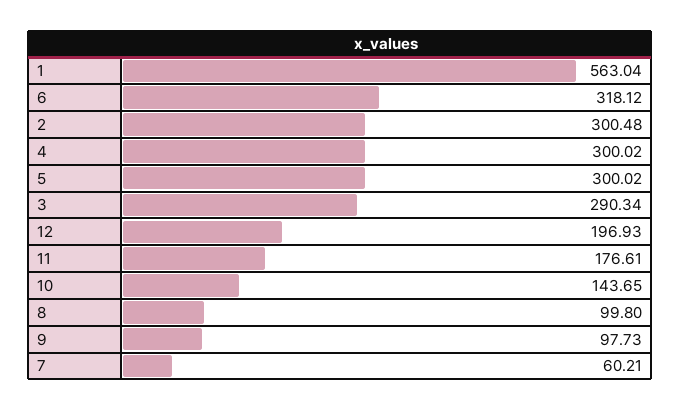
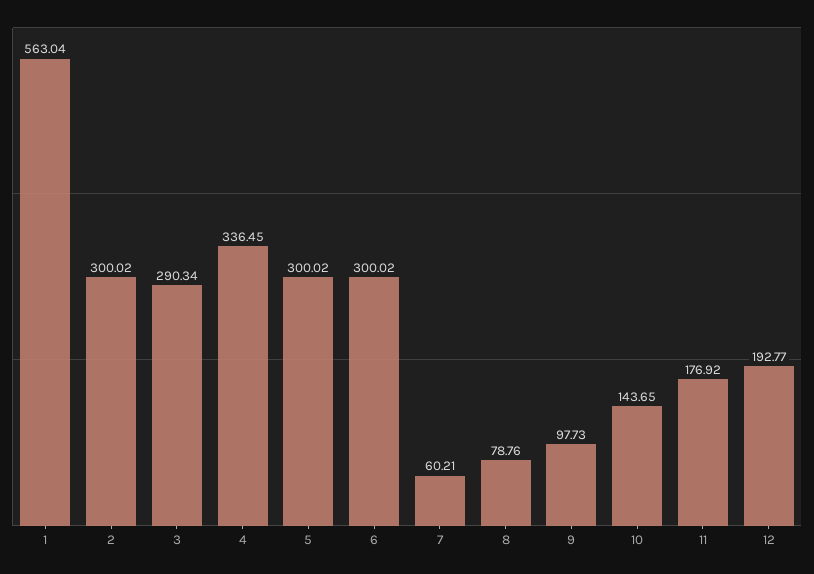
6: 318.12 -> 300.02
2: 300.48 -> 300.02
4: 300.02 -> 336.45
12: 196.93 -> 192.77
11: 176.61 -> 176.92
8: 99.8 -> 78.76

